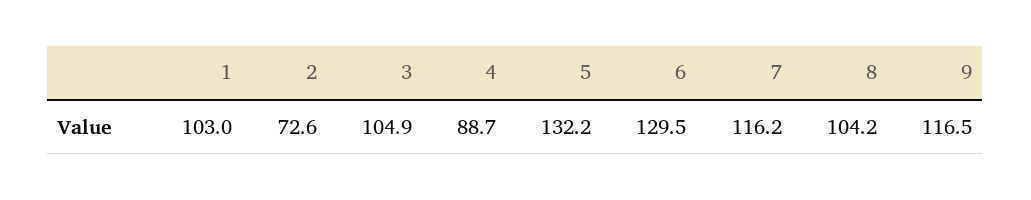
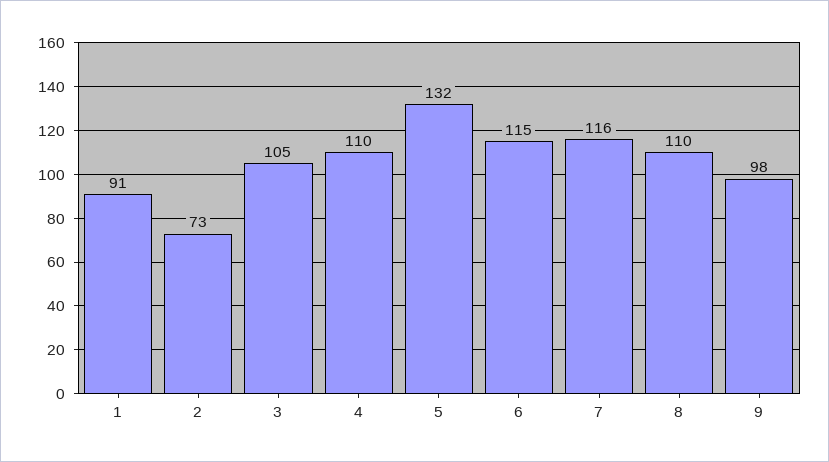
1: 103 -> 91
4: 88.7 -> 110
6: 129.5 -> 115
8: 104.2 -> 110
9: 116.5 -> 98

